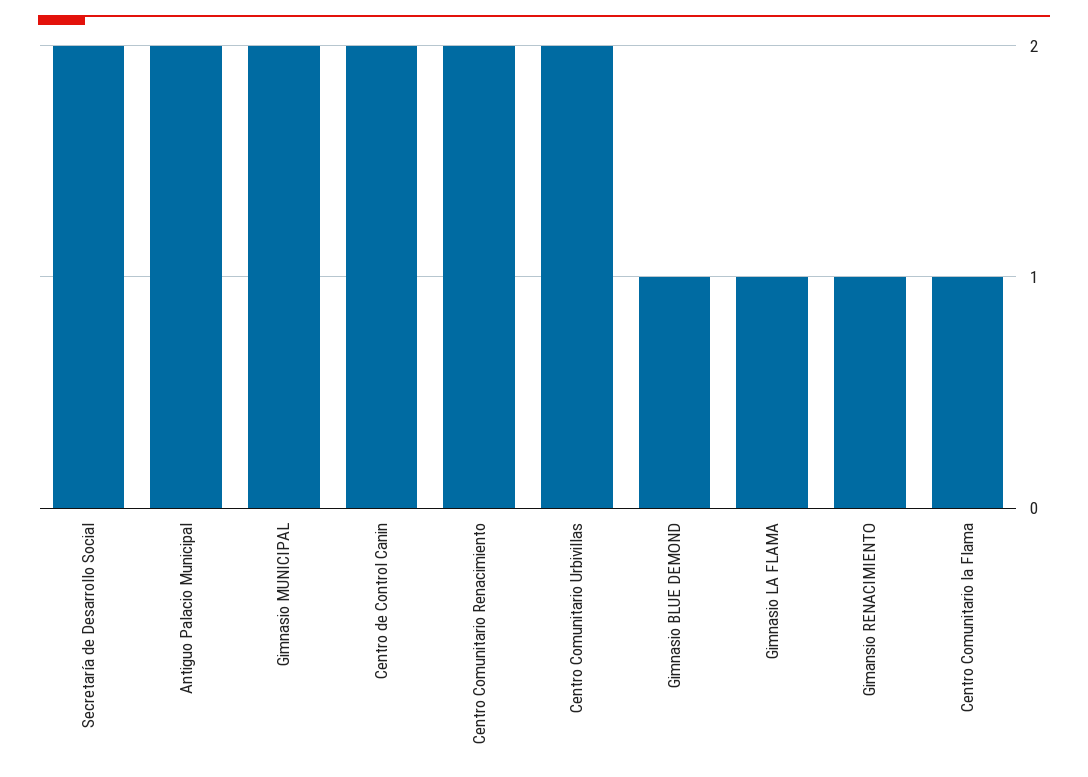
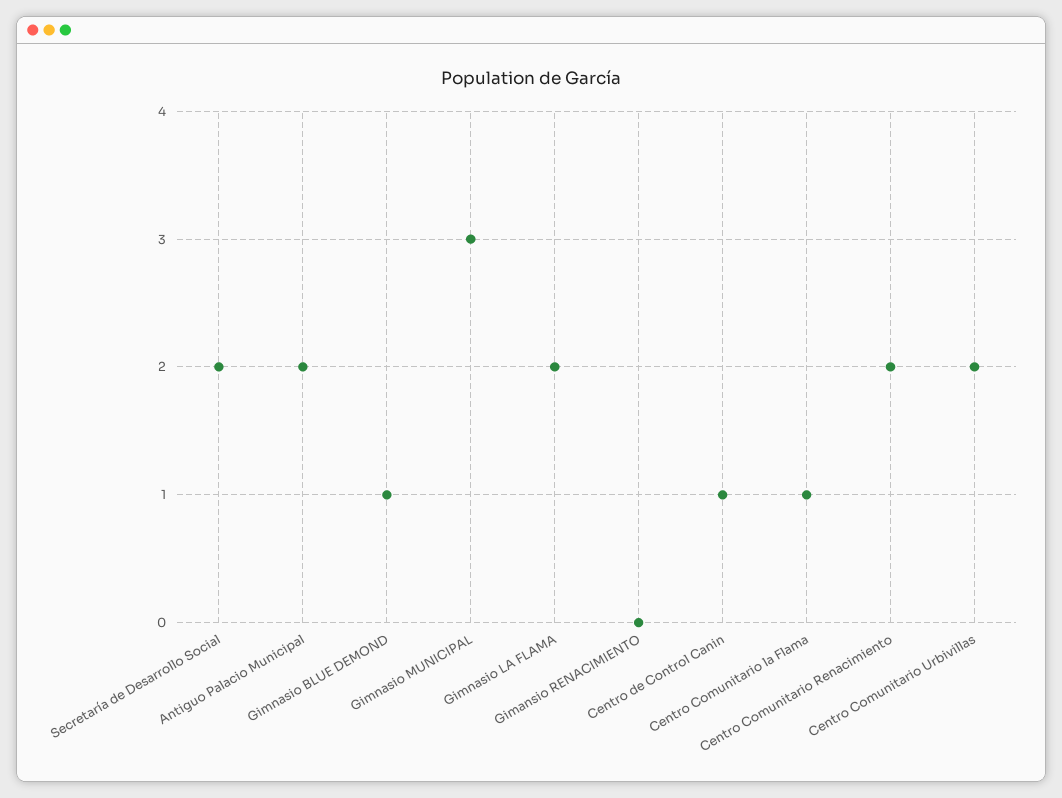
Gimnasio MUNICIPAL: 2 -> 3
Centro de Control Canin: 2 -> 1
Gimnasio LA FLAMA: 1 -> 2
Gimansio RENACIMIENTO: 1 -> 0

